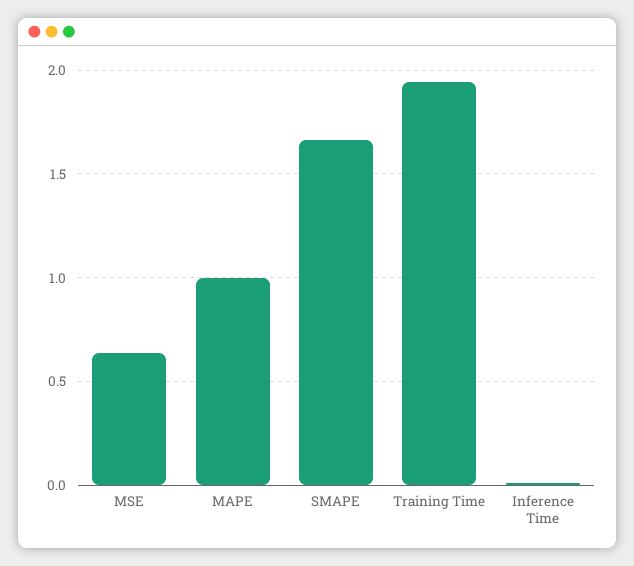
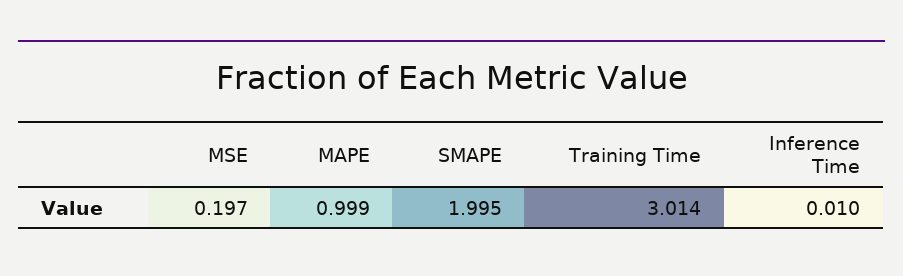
MSE: 0.65 -> 0.197
SMAPE: 1.65 -> 1.995
Training Time: 1.95 -> 3.014

